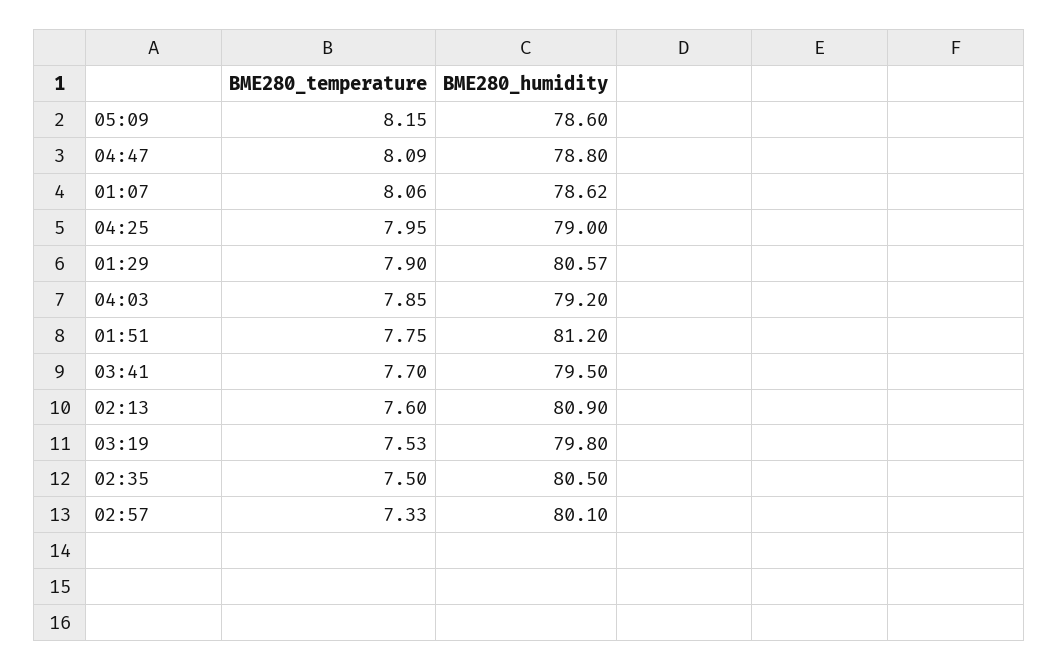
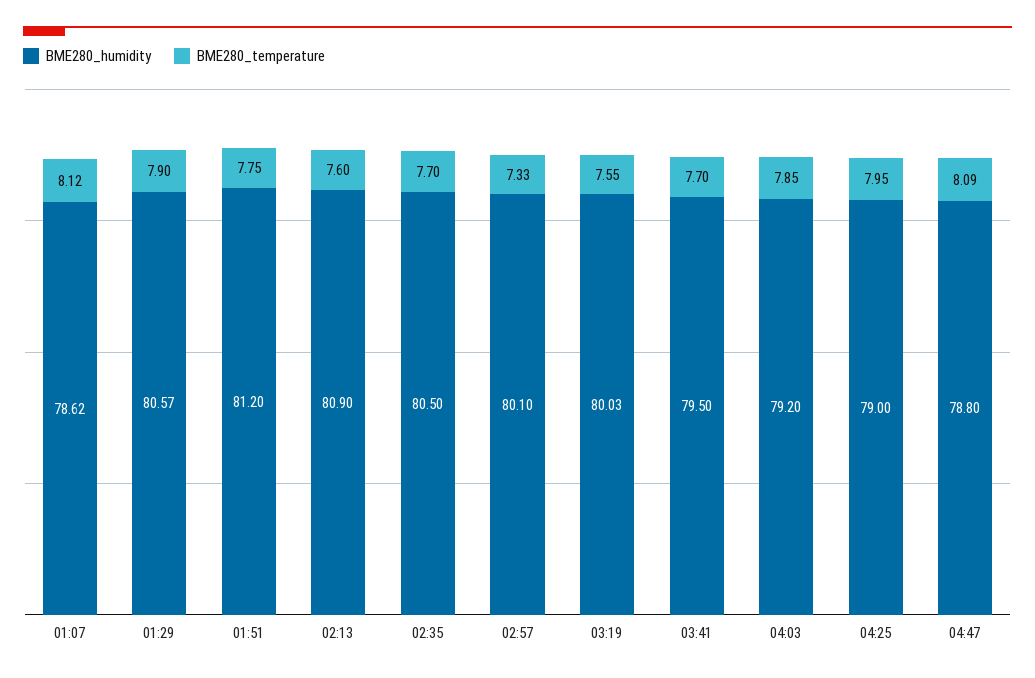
BME280_temperature, 05:09: 8.15 -> none
BME280_humidity, 05:09: 78.6 -> none
BME280_temperature, 01:07: 8.06 -> 8.12
BME280_temperature, 03:19: 7.53 -> 7.55
BME280_humidity, 03:19: 79.8 -> 80.03
BME280_temperature, 02:35: 7.5 -> 7.7

